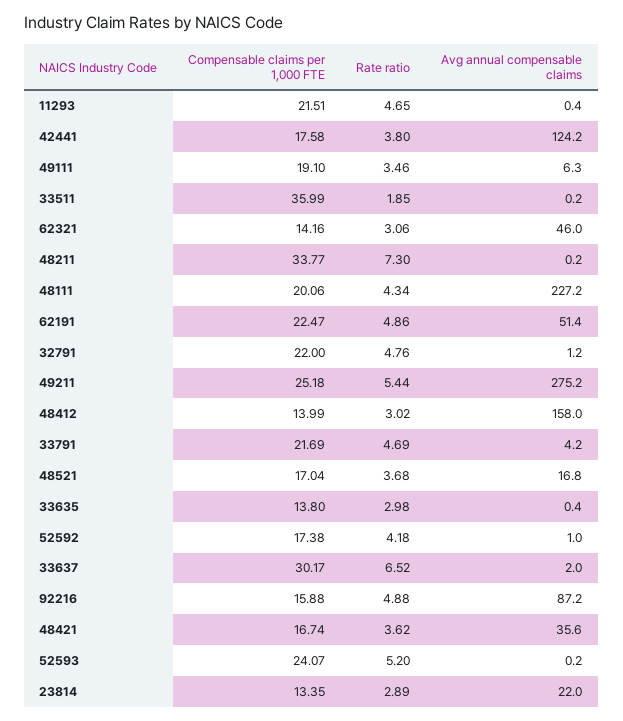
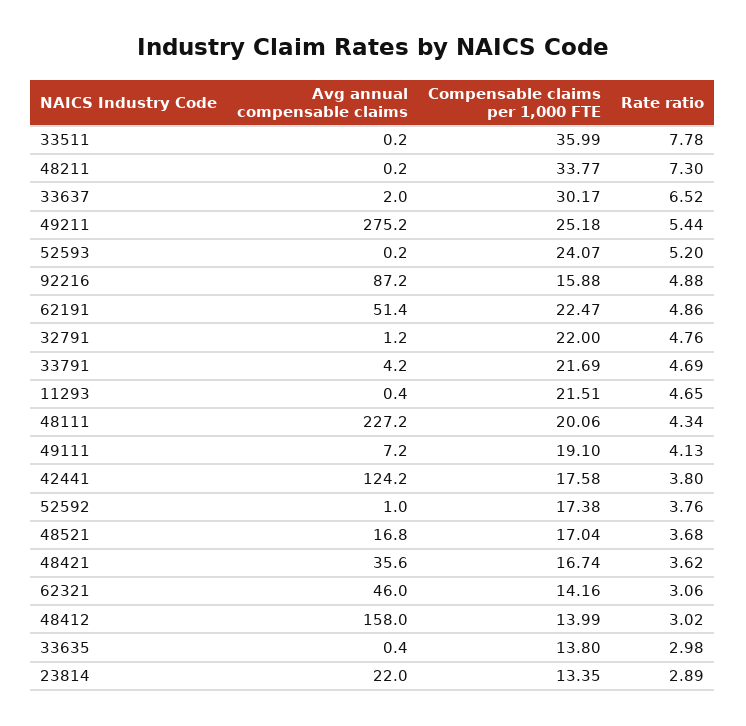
Rate ratio, 49111: 3.46 -> 4.13
Avg annual compensable claims, 49111: 6.3 -> 7.2
Rate ratio, 33511: 1.85 -> 7.78
Rate ratio, 52592: 4.18 -> 3.76

